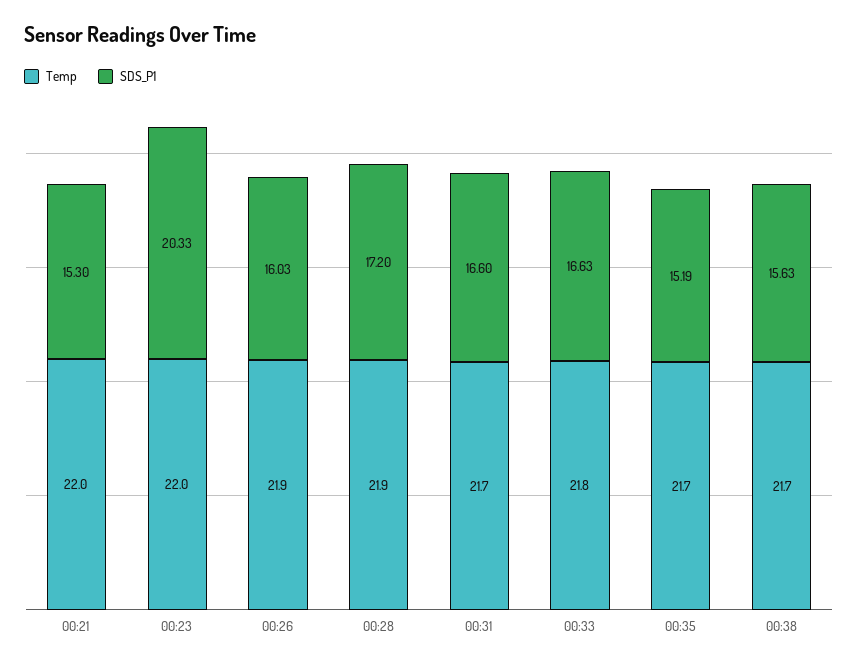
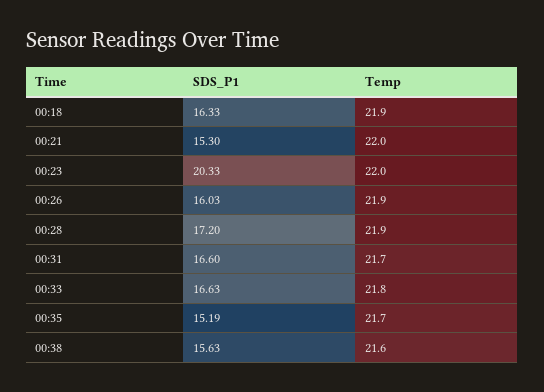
Temp, 00:38: 21.7 -> 21.6
SDS_P1, 00:18: none -> 16.33
Temp, 00:18: none -> 21.9

